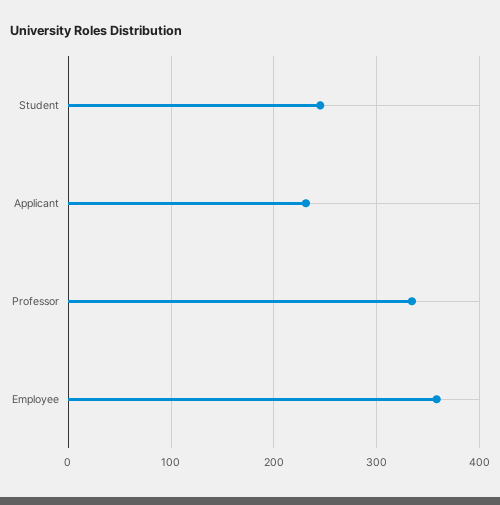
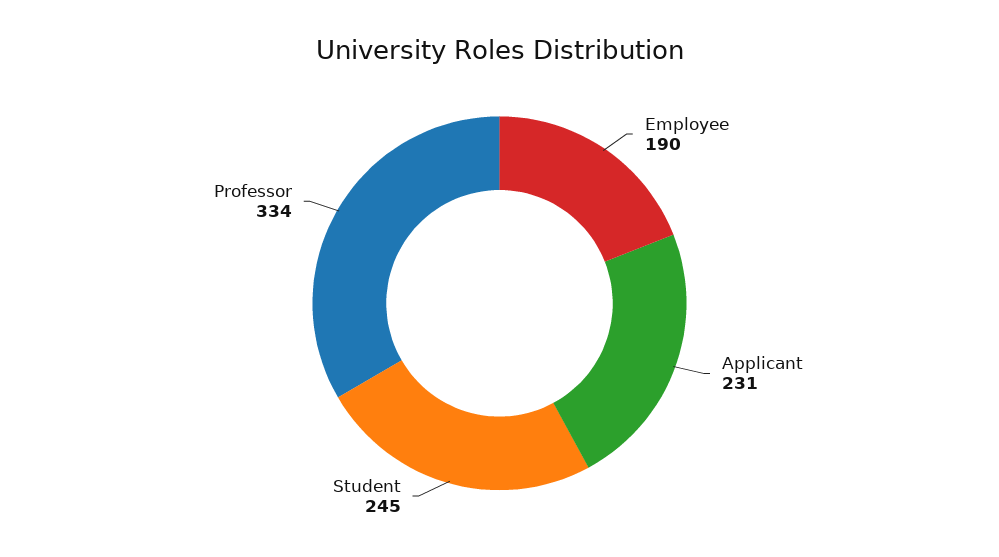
Employee: 360 -> 190

